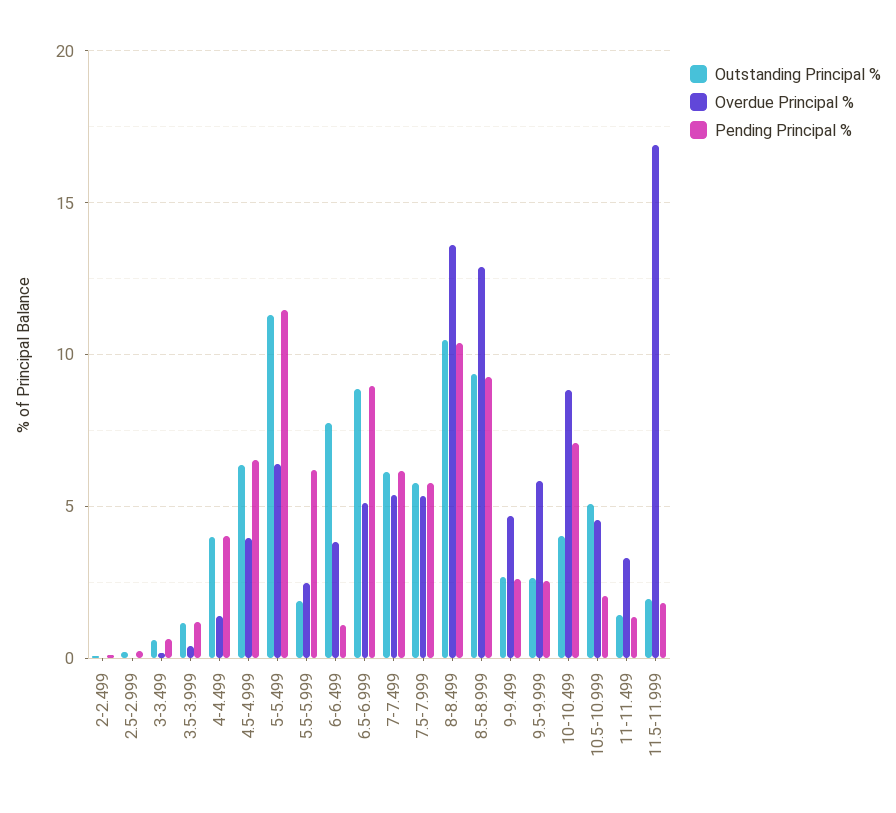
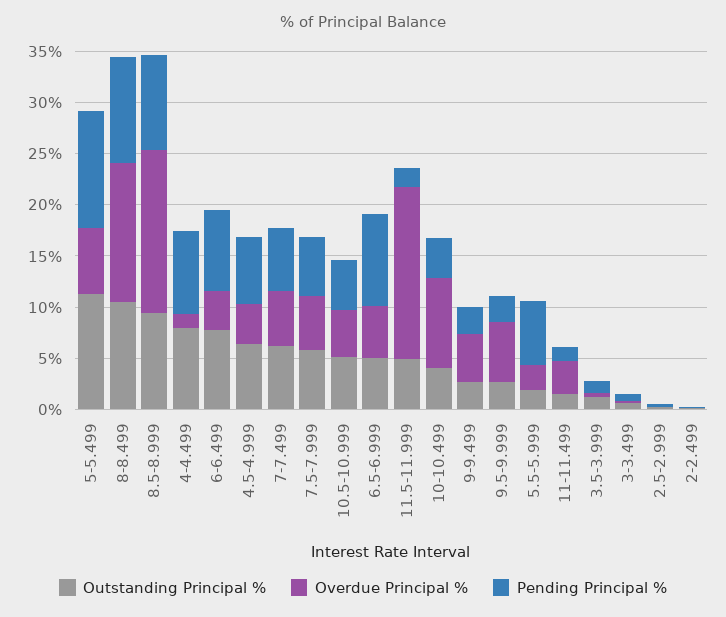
Outstanding Principal %, 4-4.499: 4 -> 8
Pending Principal %, 4-4.499: 4 -> 8
Pending Principal %, 6-6.499: 1 -> 8
Outstanding Principal %, 6.5-6.999: 9 -> 5
Overdue Principal %, 8.5-8.999: 13 -> 16
Pending Principal %, 10-10.499: 7 -> 4
Pending Principal %, 10.5-10.999: 2 -> 5
Outstanding Principal %, 11.5-11.999: 2 -> 5

